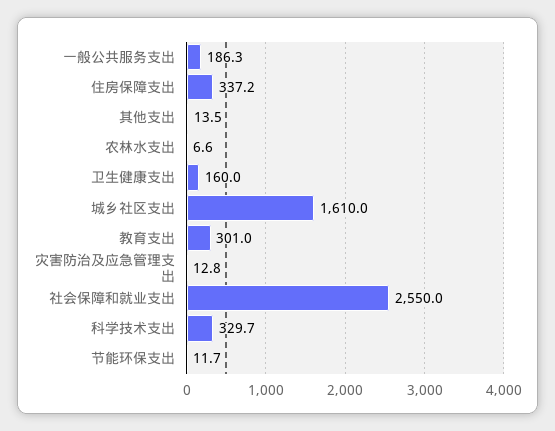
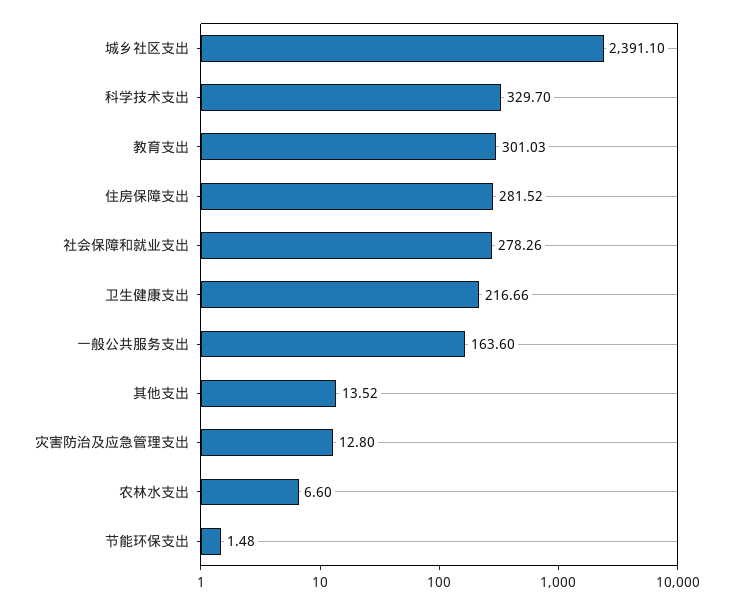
一般公共服务支出: 186.3 -> 163.6
住房保障支出: 337.2 -> 281.52
卫生健康支出: 160 -> 216.66
城乡社区支出: 1610 -> 2391.1
社会保障和就业支出: 2550 -> 278.26
节能环保支出: 11.7 -> 1.48

